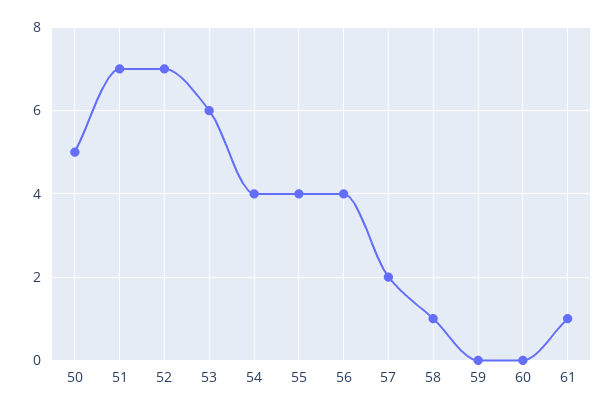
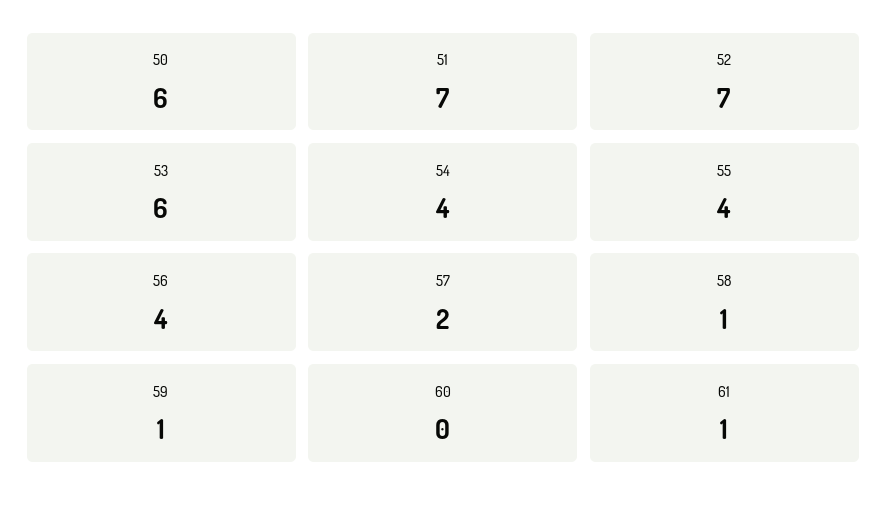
50: 5 -> 6
59: 0 -> 1

